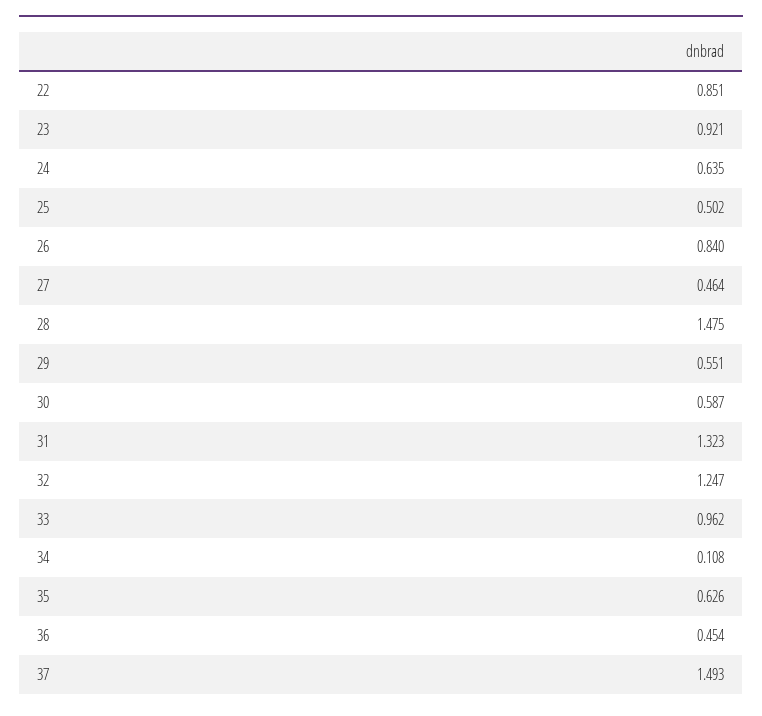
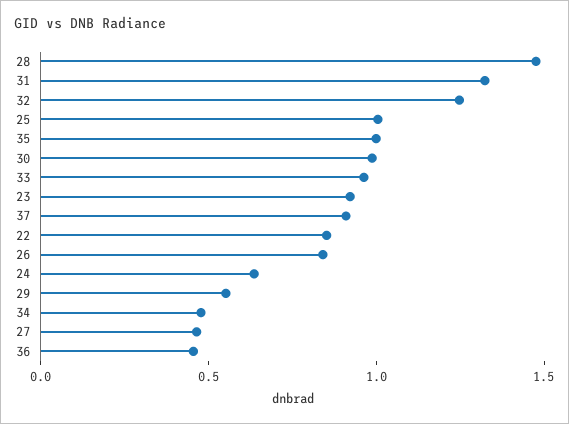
25: 0.502 -> 1
30: 0.587 -> 1
34: 0.108 -> 0.5
35: 0.626 -> 1
37: 1.493 -> 0.9

